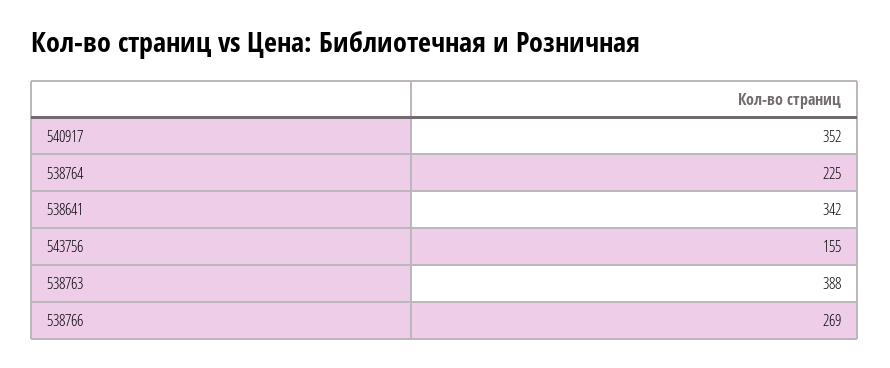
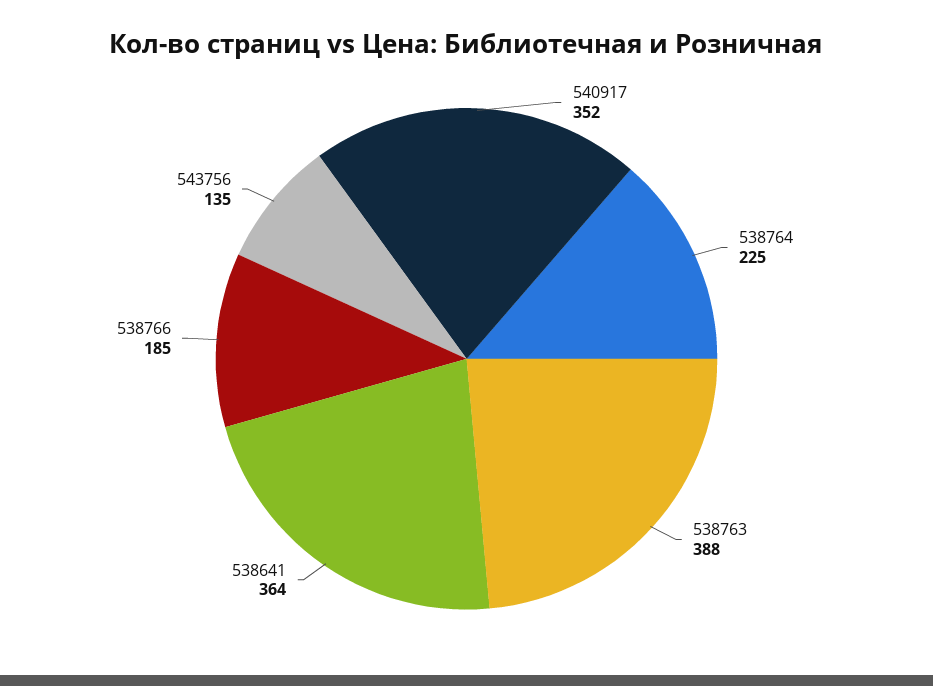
538641: 342 -> 364
543756: 155 -> 135
538766: 269 -> 185

